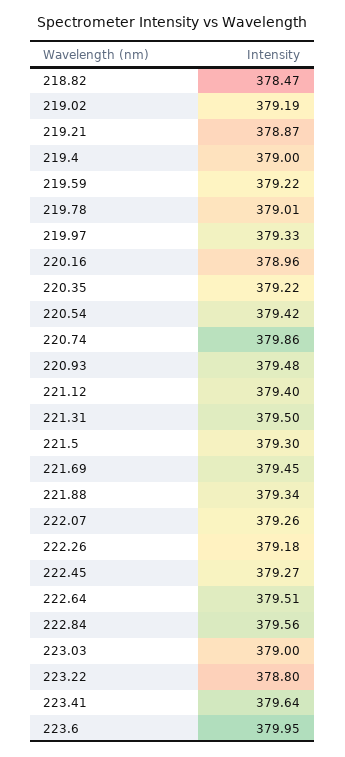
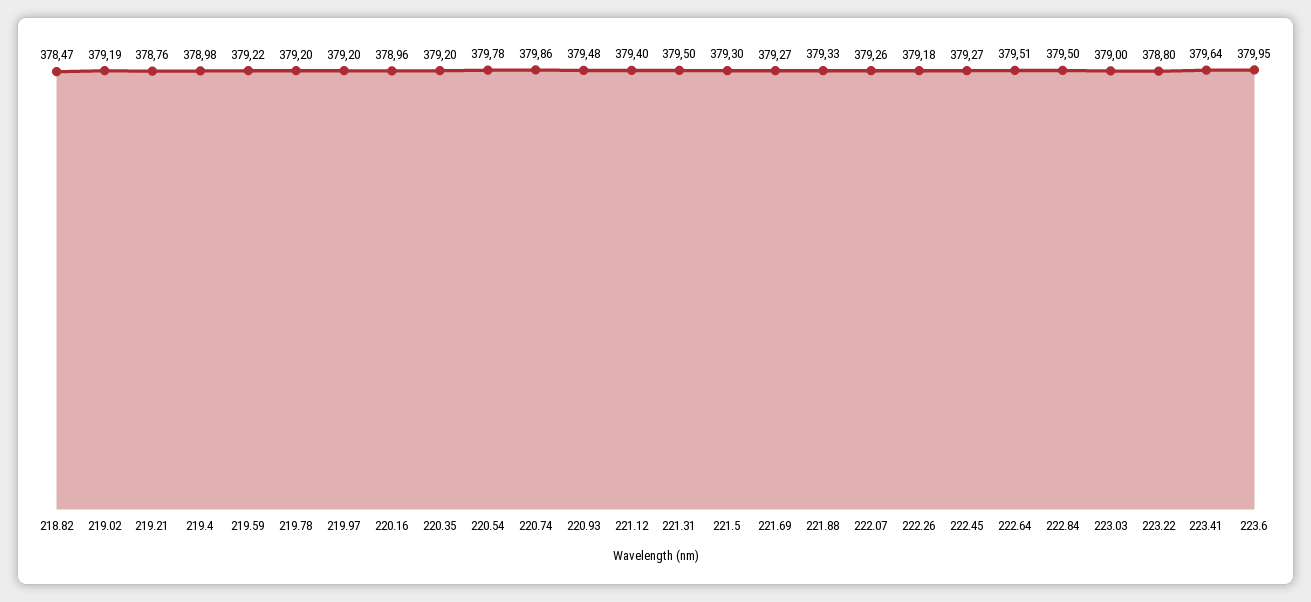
219.21: 378.87 -> 378.76
219.4: 379 -> 378.98
219.78: 379.01 -> 379.2
219.97: 379.33 -> 379.2
220.35: 379.22 -> 379.2
220.54: 379.42 -> 379.78
221.69: 379.45 -> 379.27
221.88: 379.34 -> 379.33
222.84: 379.56 -> 379.5

